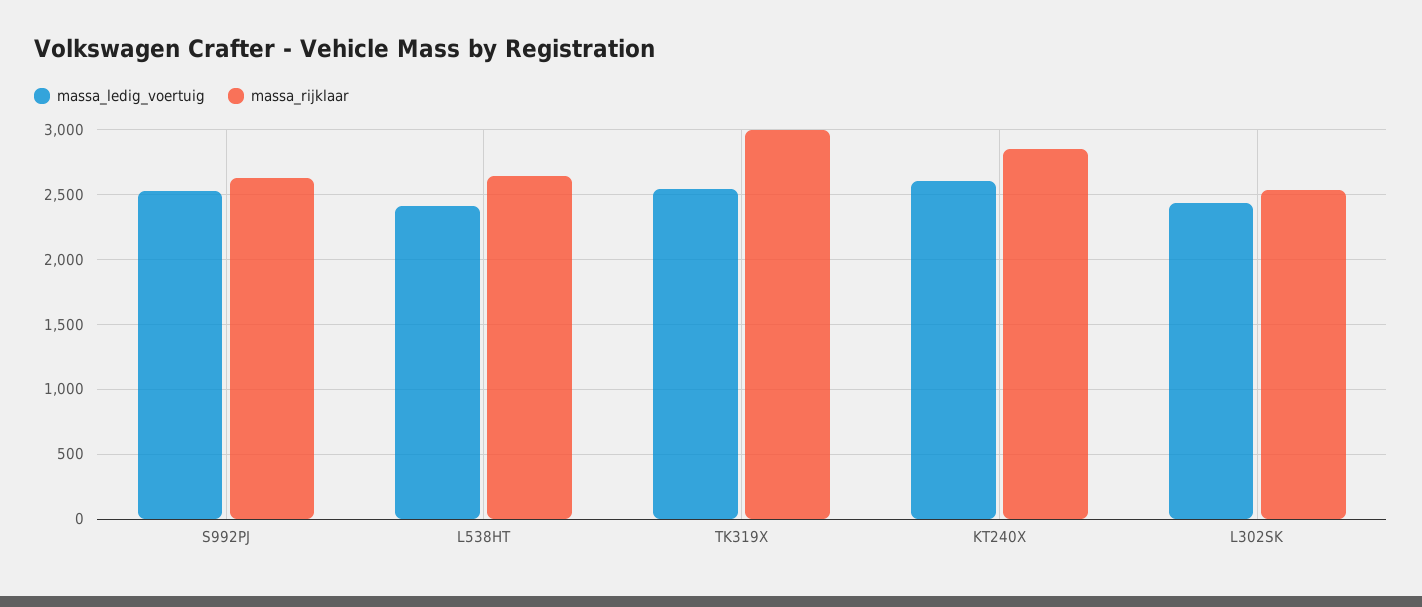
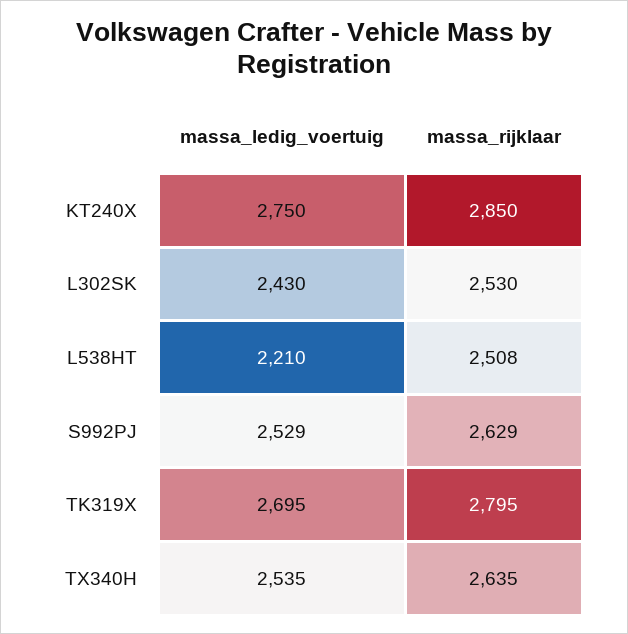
massa_ledig_voertuig, L538HT: 2400 -> 2210
massa_rijklaar, L538HT: 2650 -> 2508
massa_ledig_voertuig, TK319X: 2550 -> 2695
massa_rijklaar, TK319X: 3000 -> 2795
massa_ledig_voertuig, KT240X: 2600 -> 2750
massa_ledig_voertuig, TX340H: none -> 2535
massa_rijklaar, TX340H: none -> 2635

